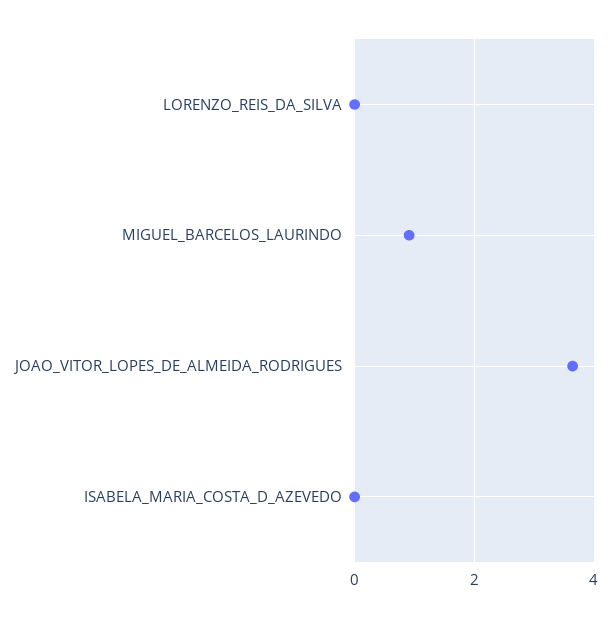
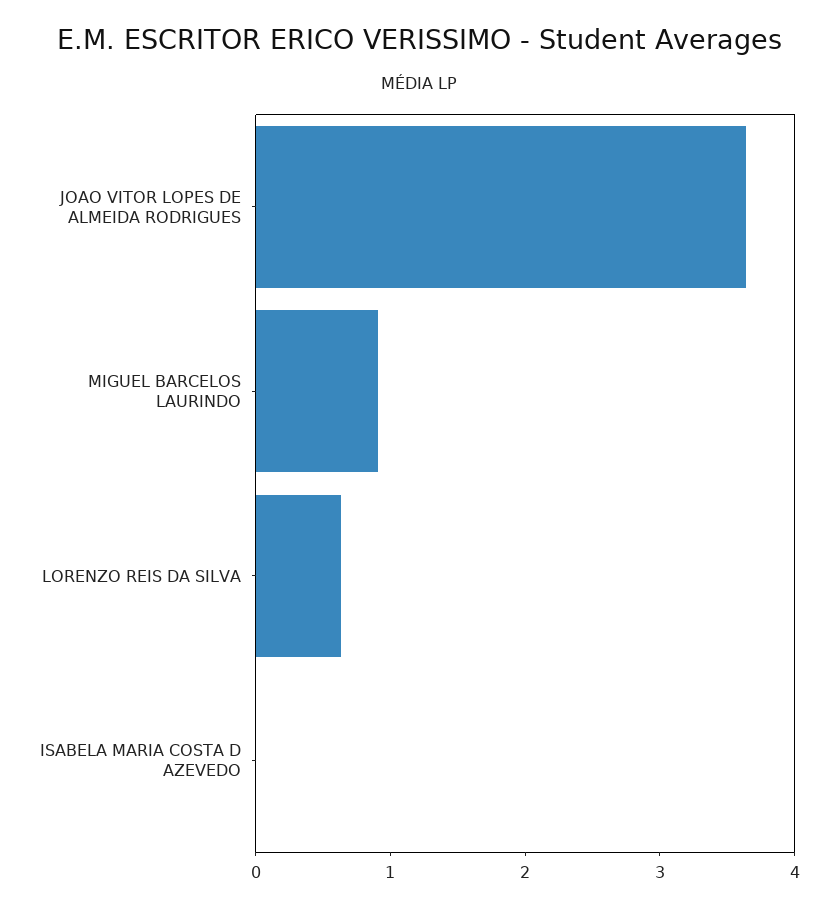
LORENZO_REIS_DA_SILVA: 0 -> 0.6

